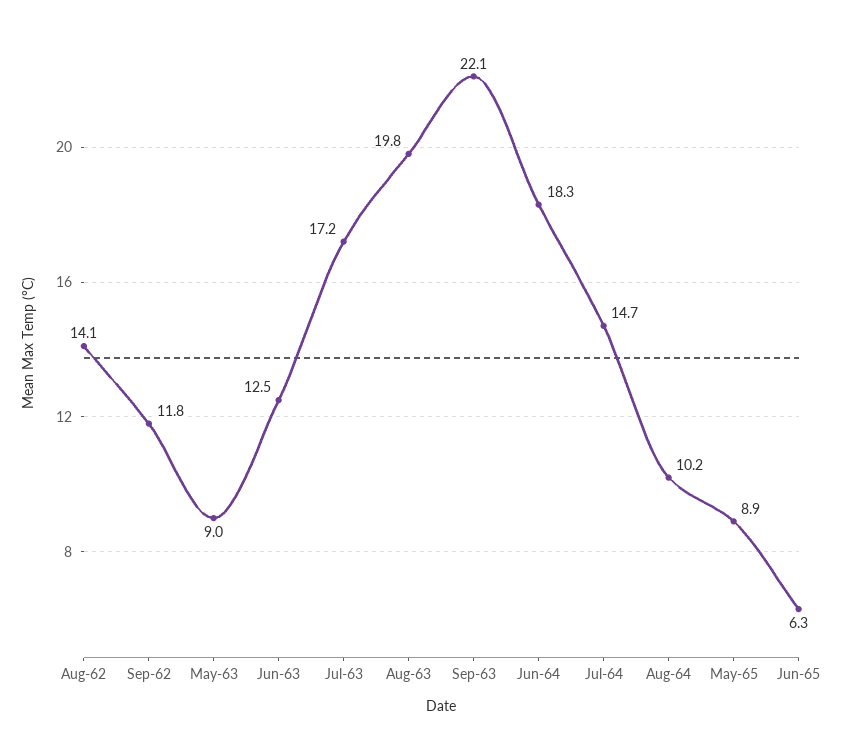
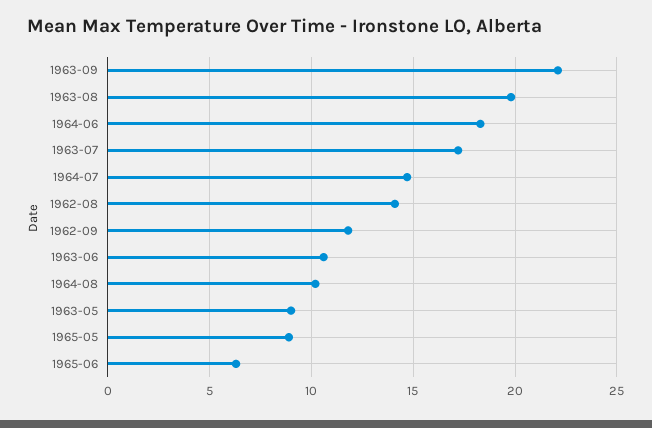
Jun-63: 12.5 -> 10.5

